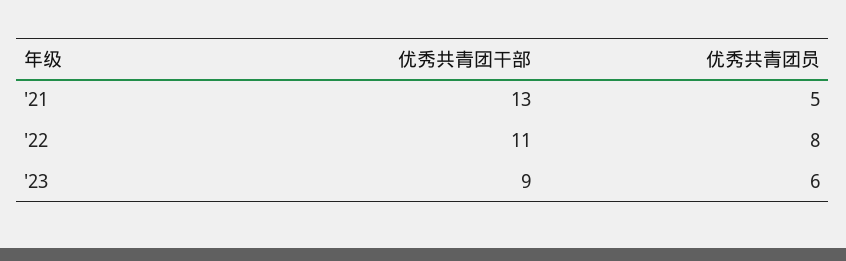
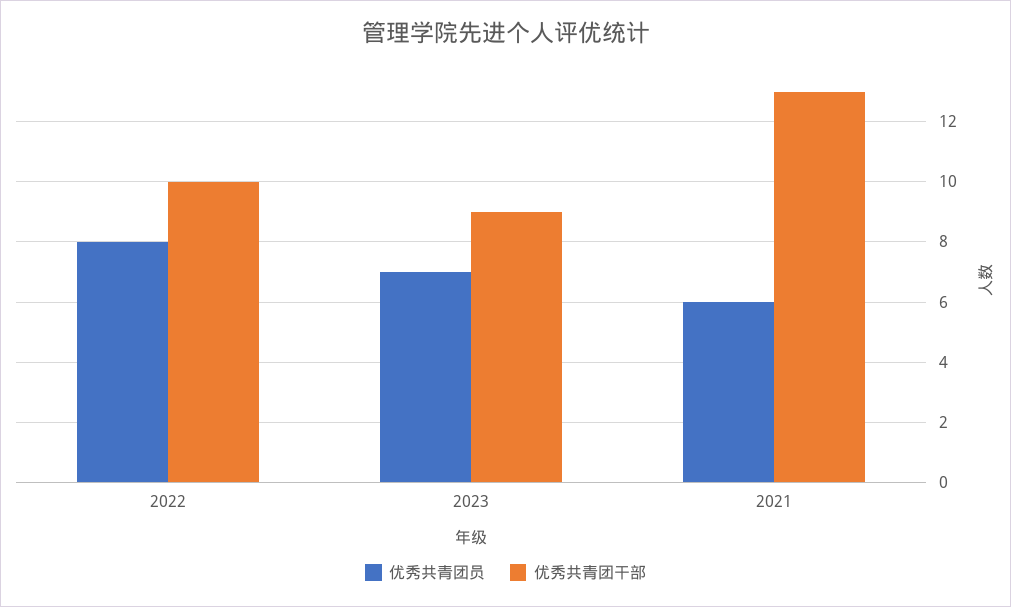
优秀共青团员, '21: 5 -> 6
优秀共青团干部, '22: 11 -> 10
优秀共青团员, '23: 6 -> 7

